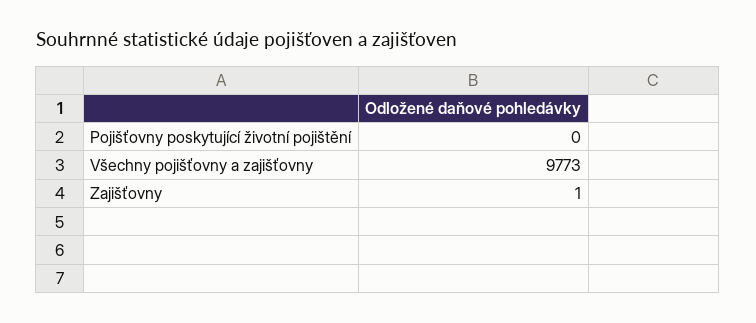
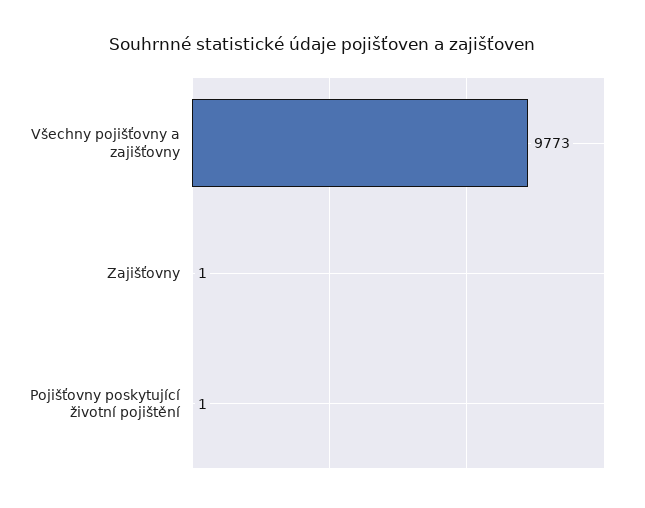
Pojišťovny poskytující životní pojištění: 0 -> 1

